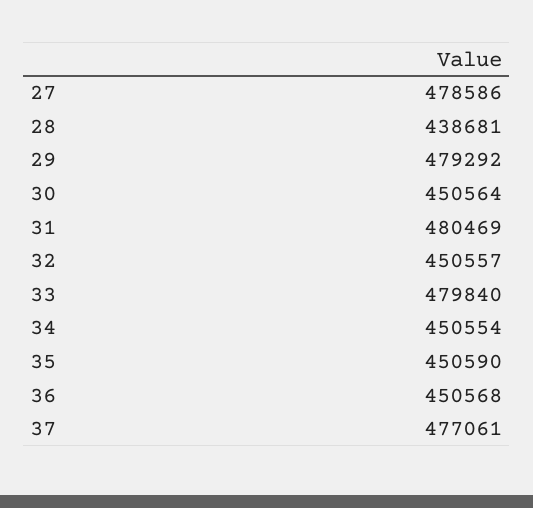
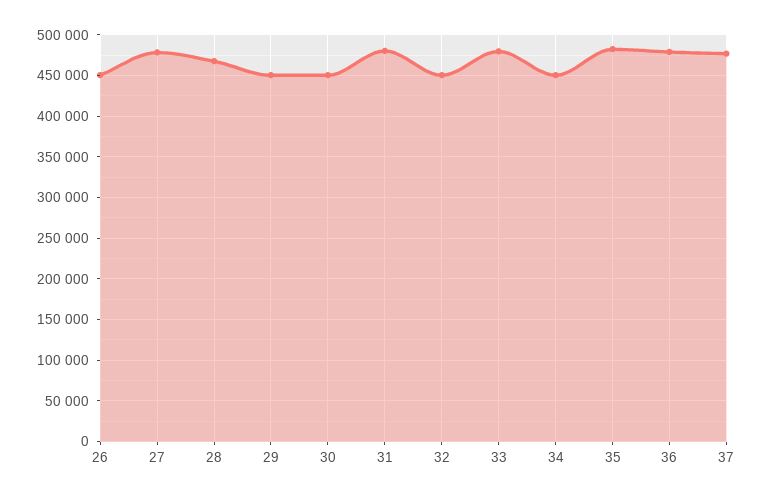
28: 438681 -> 470000
29: 479292 -> 450000
35: 450590 -> 480000
36: 450568 -> 480000
26: none -> 450000

